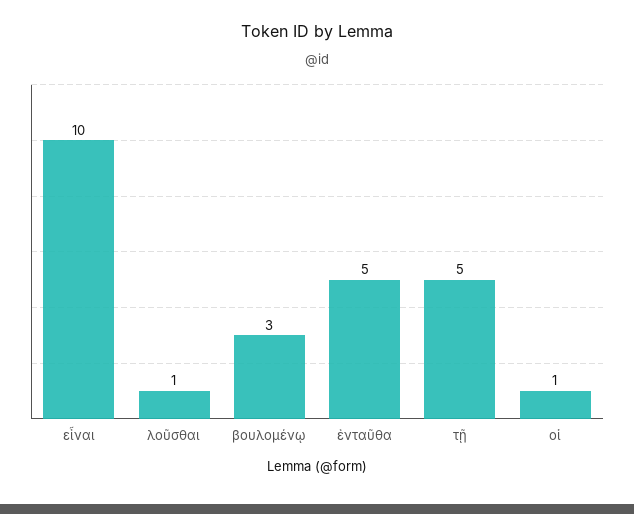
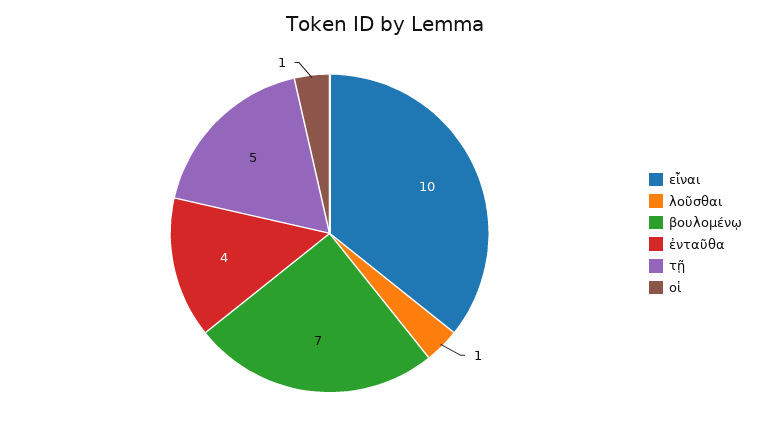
βουλομένῳ: 3 -> 7
ἐνταῦθα: 5 -> 4

